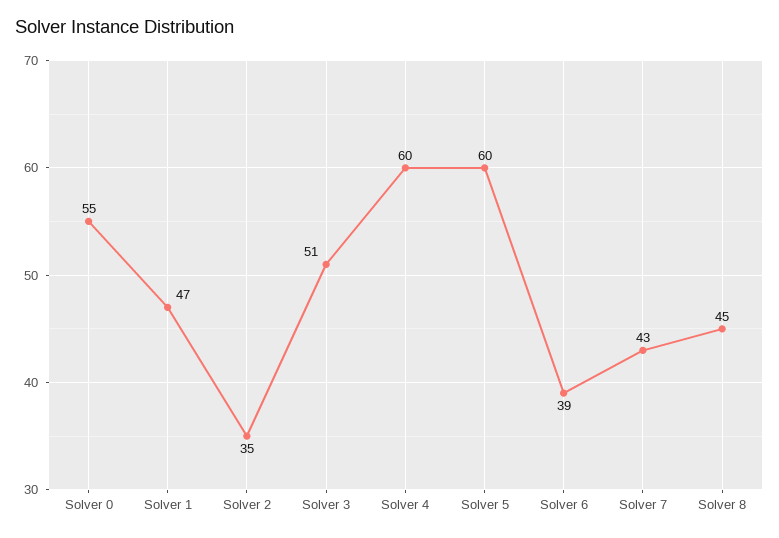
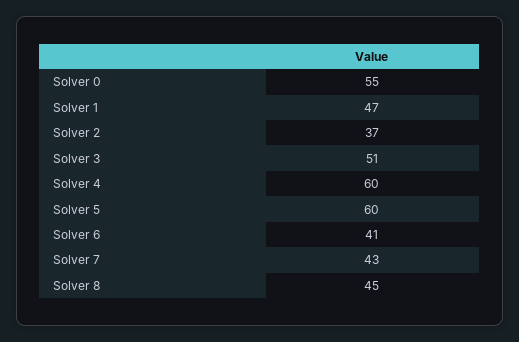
Solver 2: 35 -> 37
Solver 6: 39 -> 41

